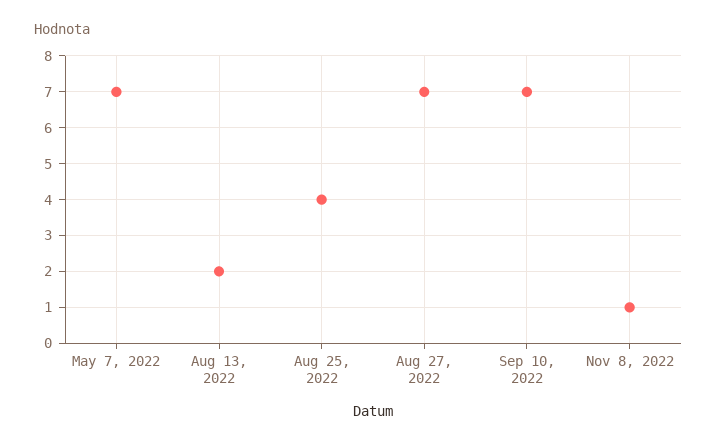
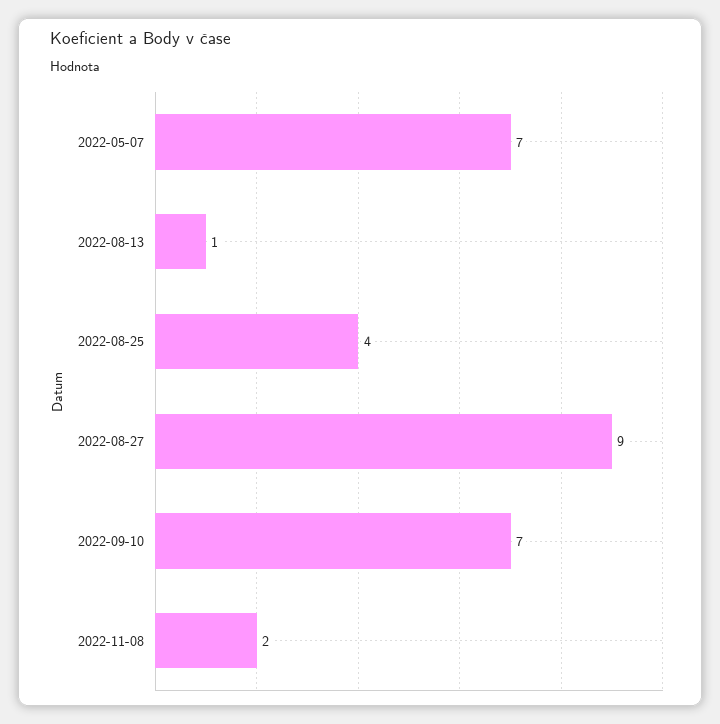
Aug 13, 2022: 2 -> 1
Aug 27, 2022: 7 -> 9
Nov 8, 2022: 1 -> 2

